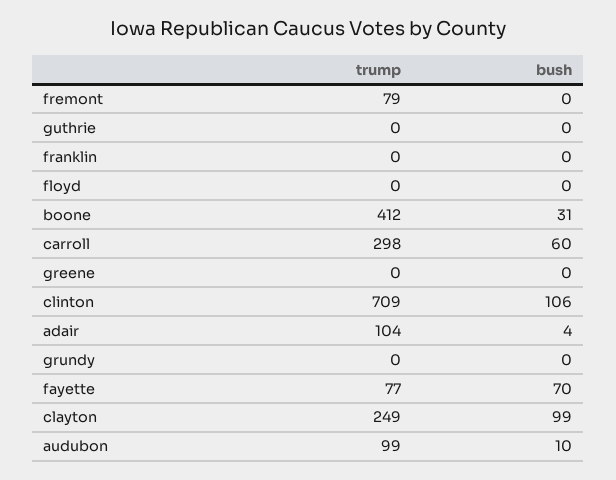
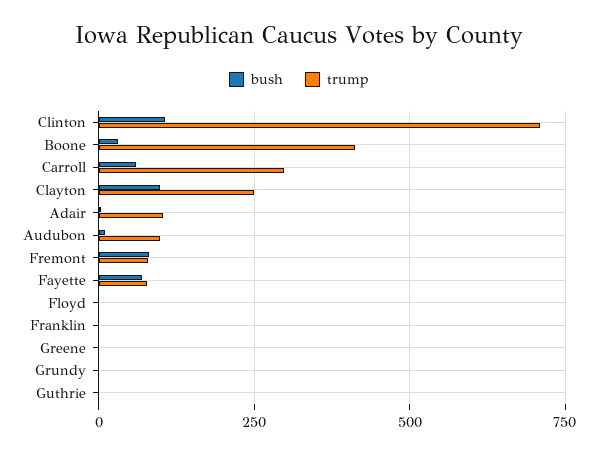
bush, fremont: 0 -> 75

